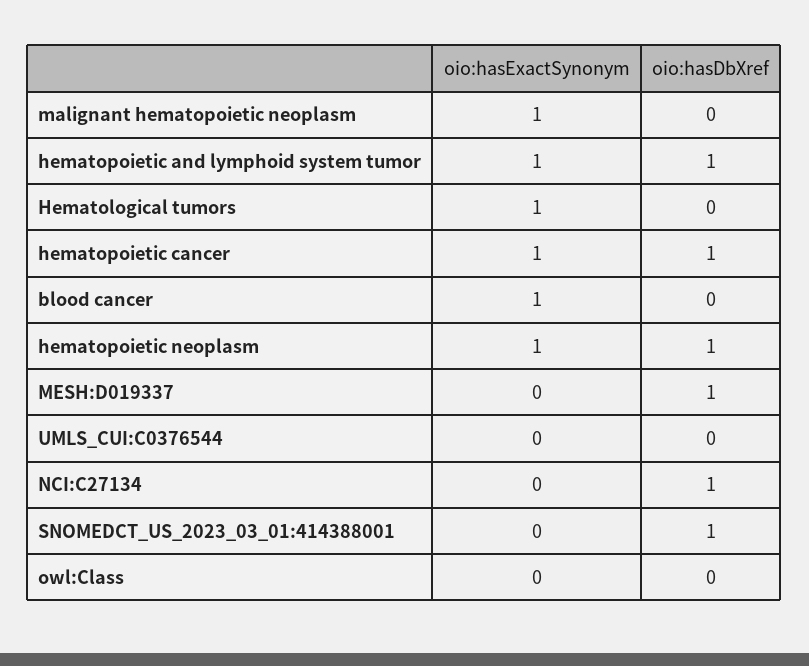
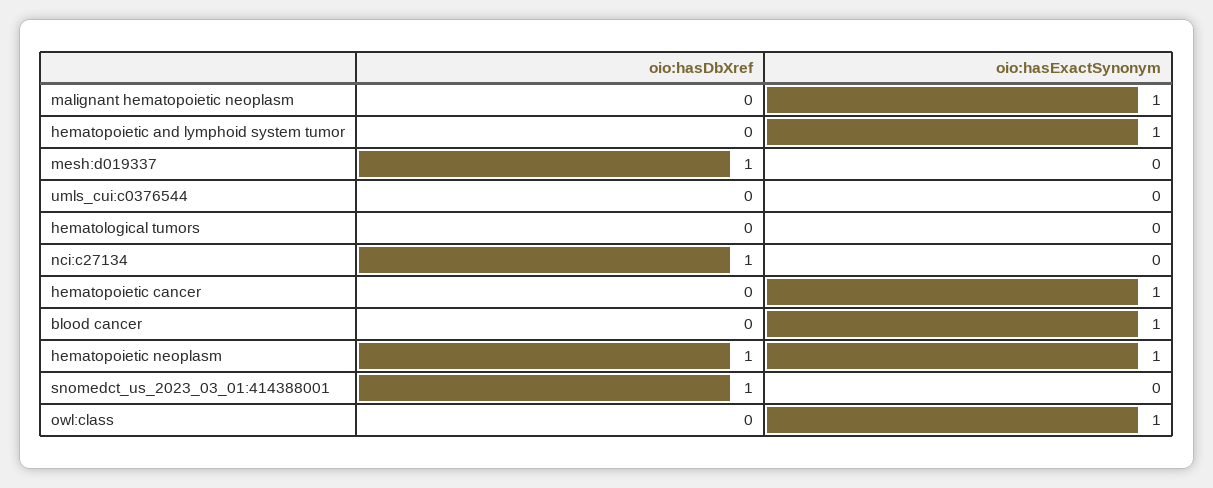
oio:hasDbXref, hematopoietic and lymphoid system tumor: 1 -> 0
oio:hasExactSynonym, Hematological tumors: 1 -> 0
oio:hasDbXref, hematopoietic cancer: 1 -> 0
oio:hasExactSynonym, owl:Class: 0 -> 1

